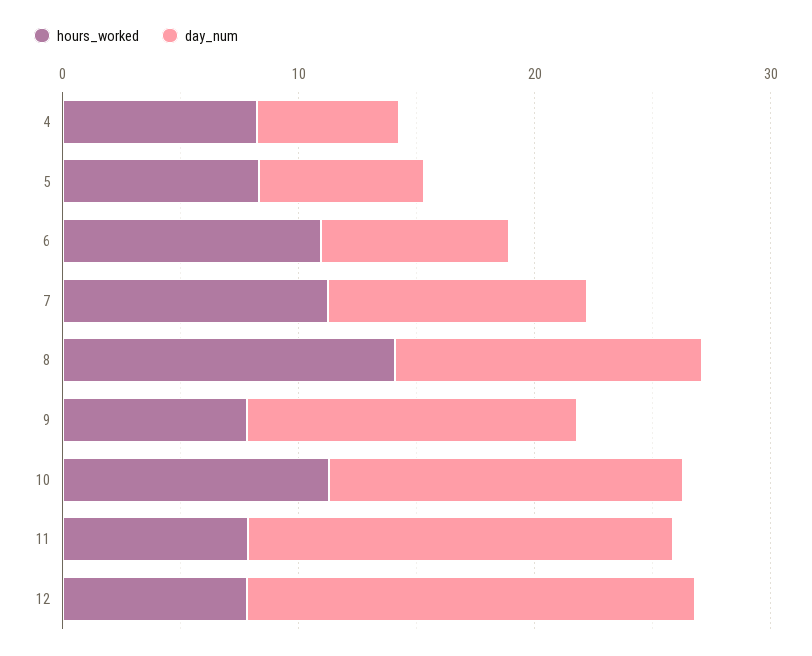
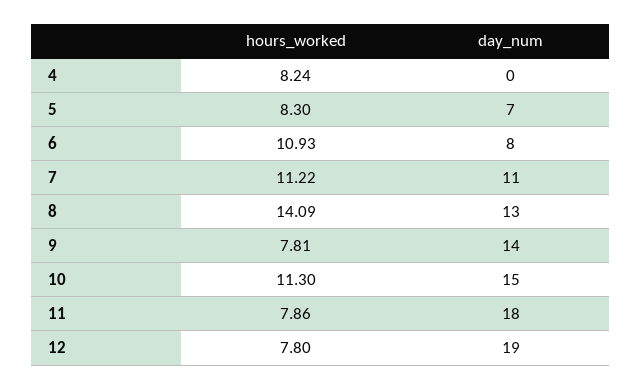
day_num, 4: 6 -> 0

